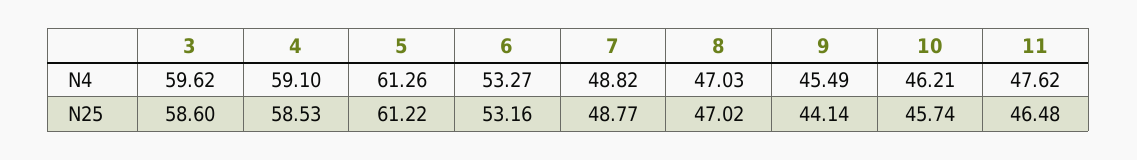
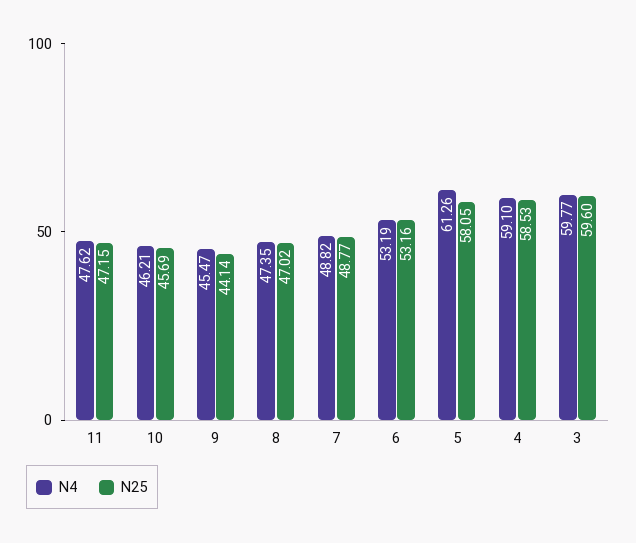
N4, 3: 59.62 -> 59.77
N4, 6: 53.27 -> 53.19
N4, 8: 47.03 -> 47.35
N4, 9: 45.49 -> 45.47
N25, 3: 58.6 -> 59.6
N25, 5: 61.22 -> 58.05
N25, 10: 45.74 -> 45.69
N25, 11: 46.48 -> 47.15

